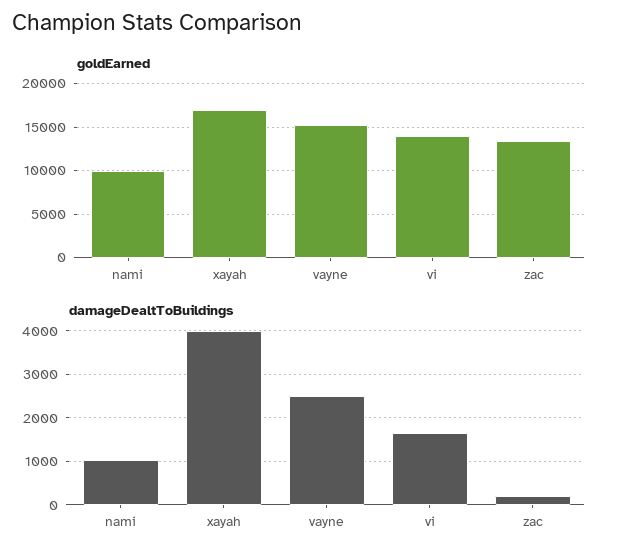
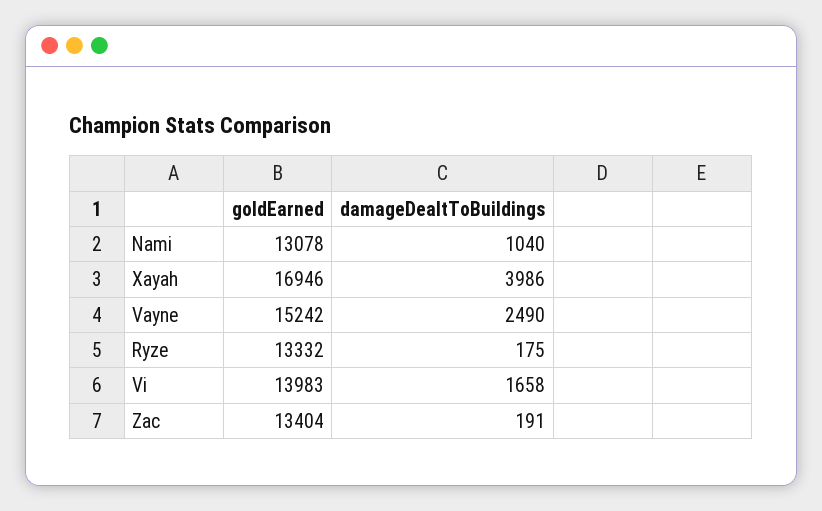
goldEarned, nami: 10000 -> 13078
goldEarned, Ryze: none -> 13332
damageDealtToBuildings, Ryze: none -> 175

